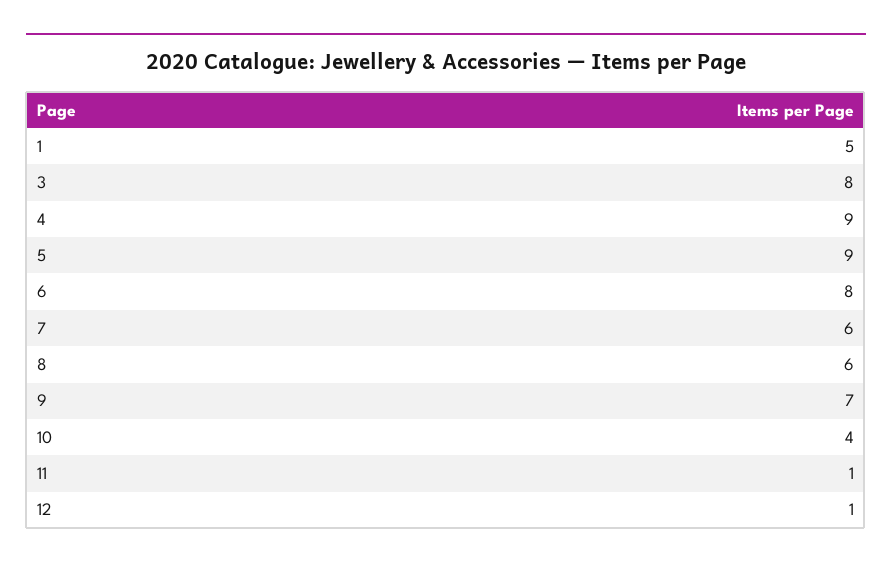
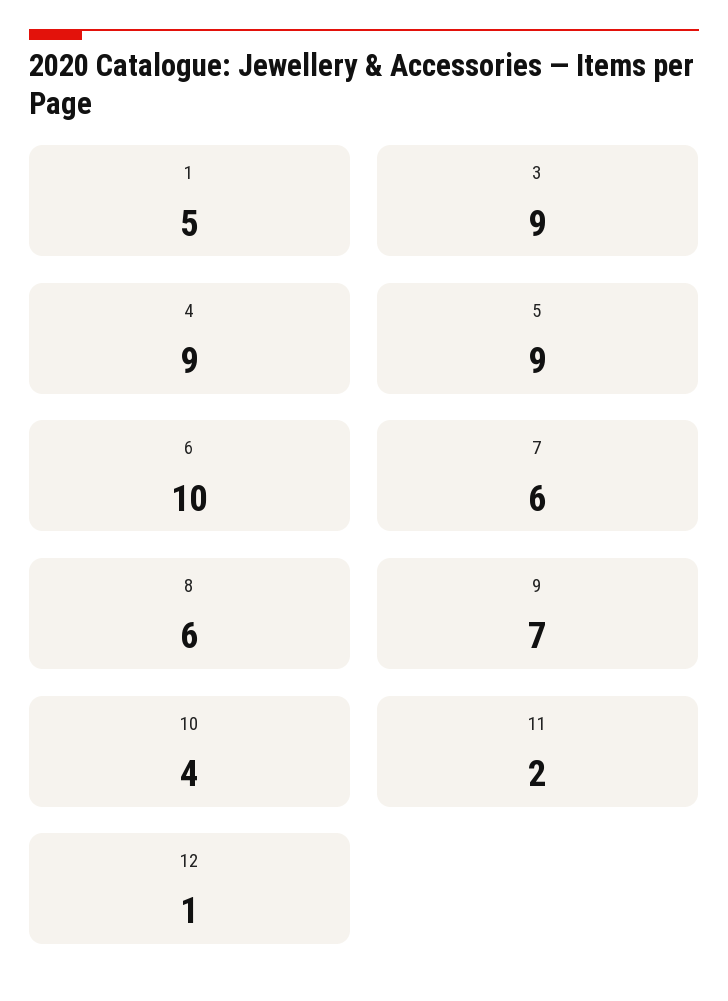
3: 8 -> 9
6: 8 -> 10
11: 1 -> 2

